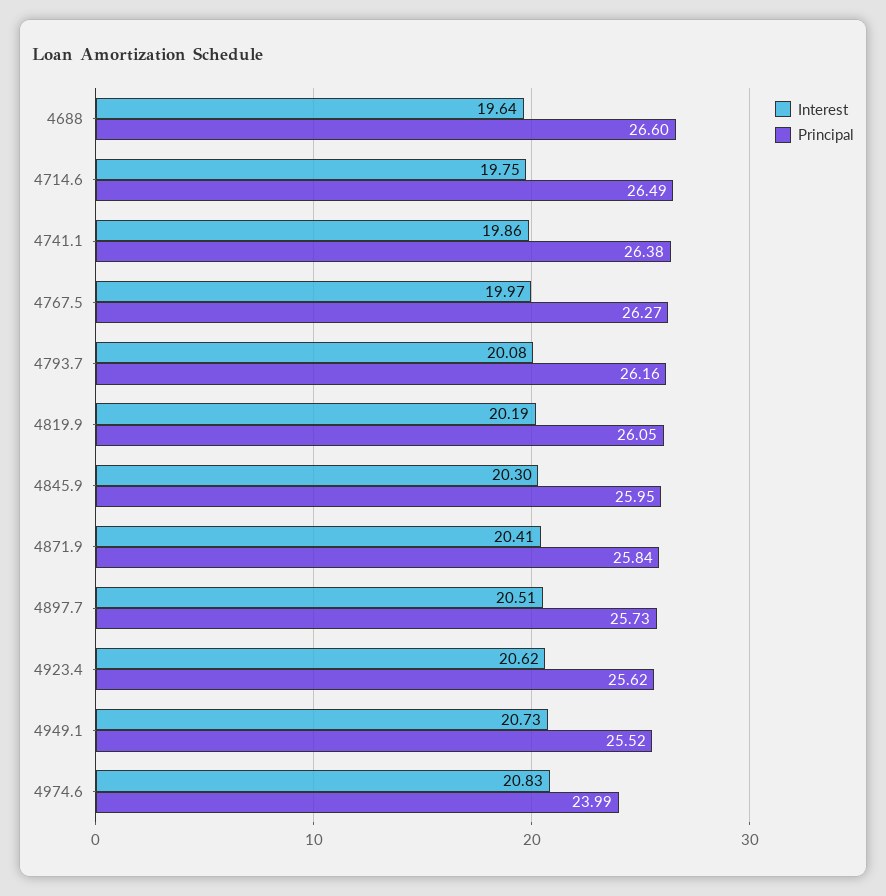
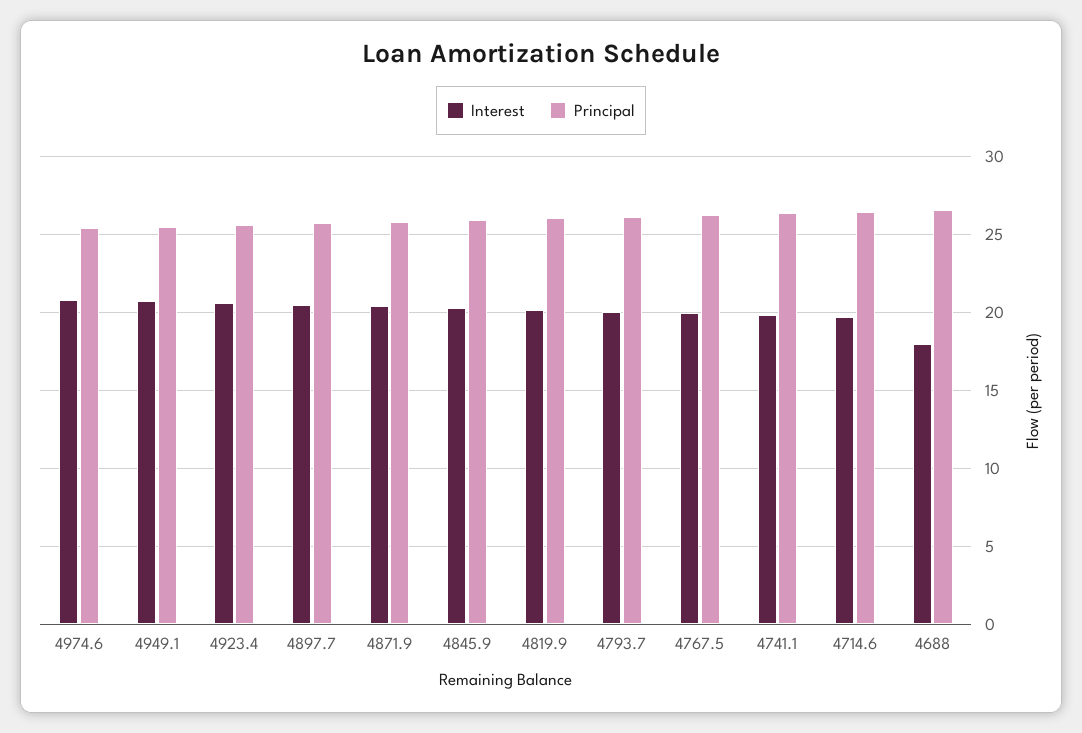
Interest, 4688: 19.64 -> 18
Principal, 4974.6: 23.99 -> 25.5

